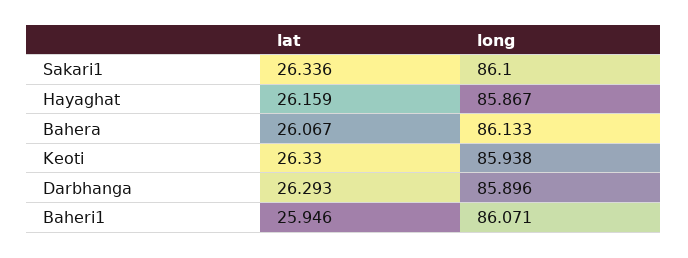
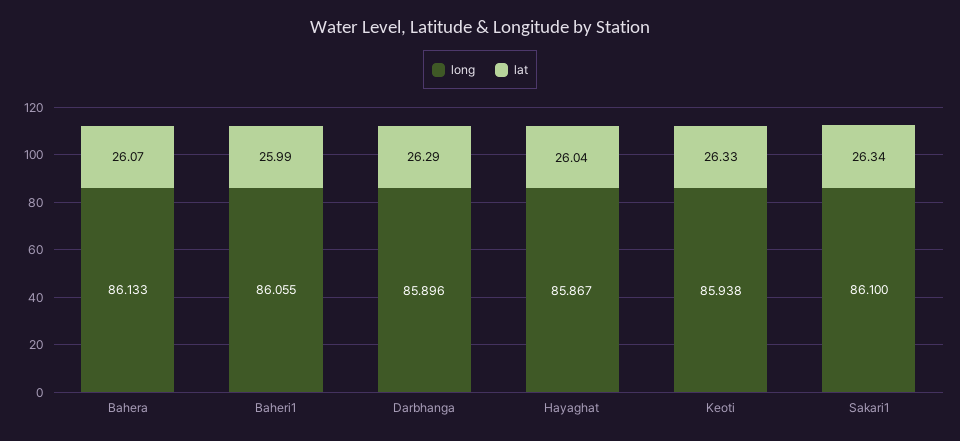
lat, Hayaghat: 26.159 -> 26.04
lat, Baheri1: 25.946 -> 25.99
long, Baheri1: 86.071 -> 86.055

